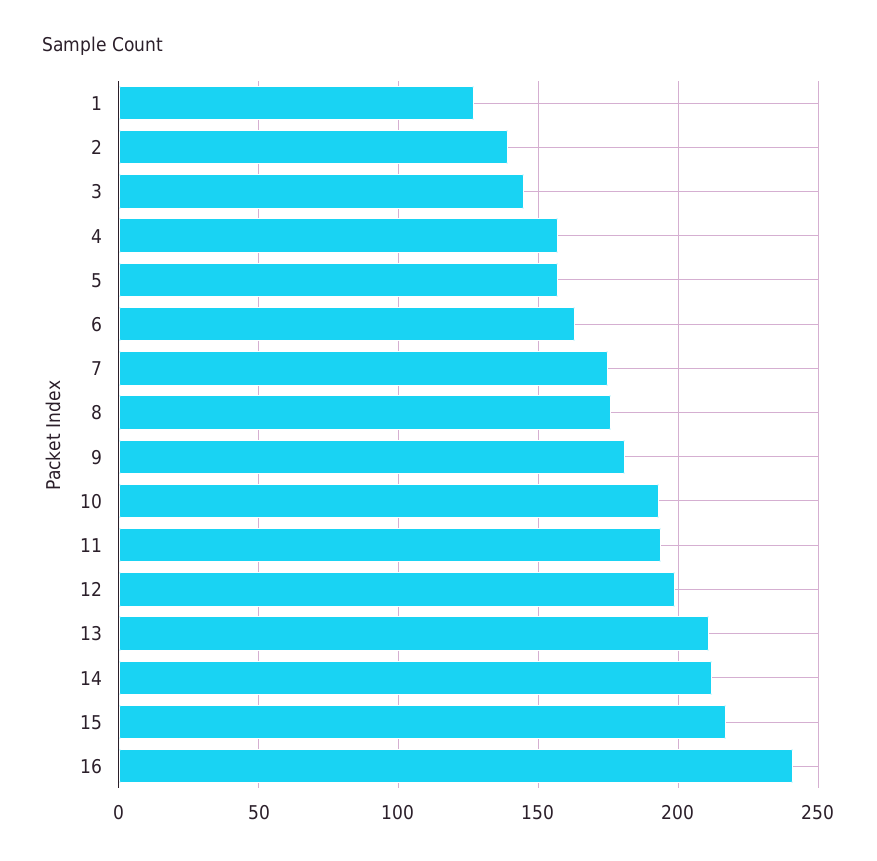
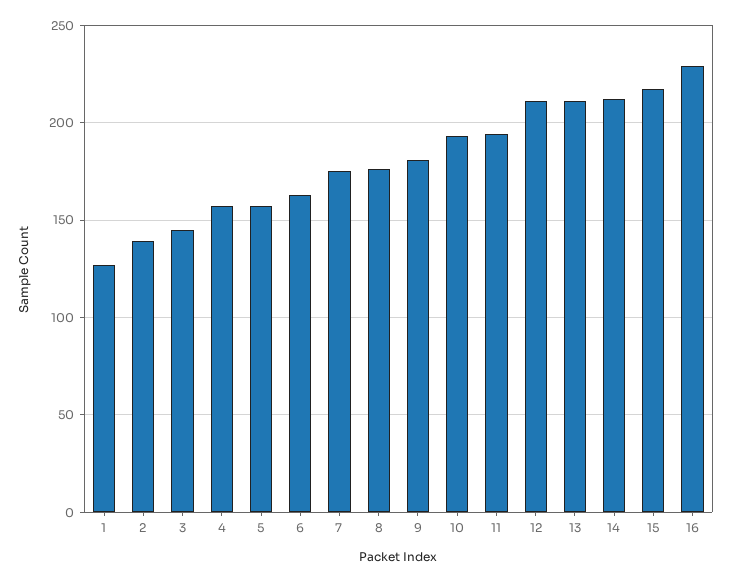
12: 200 -> 210
16: 240 -> 230

